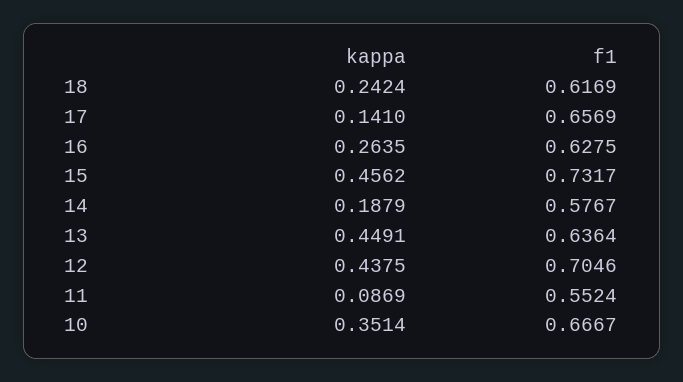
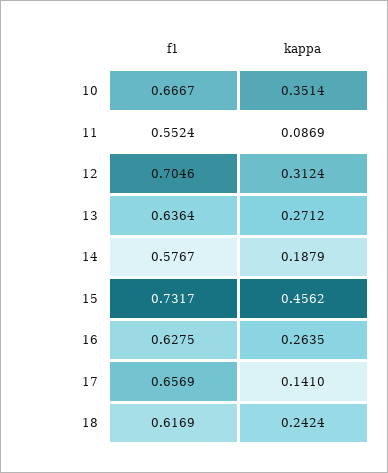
kappa, 13: 0.4491 -> 0.2712
kappa, 12: 0.4375 -> 0.3124

